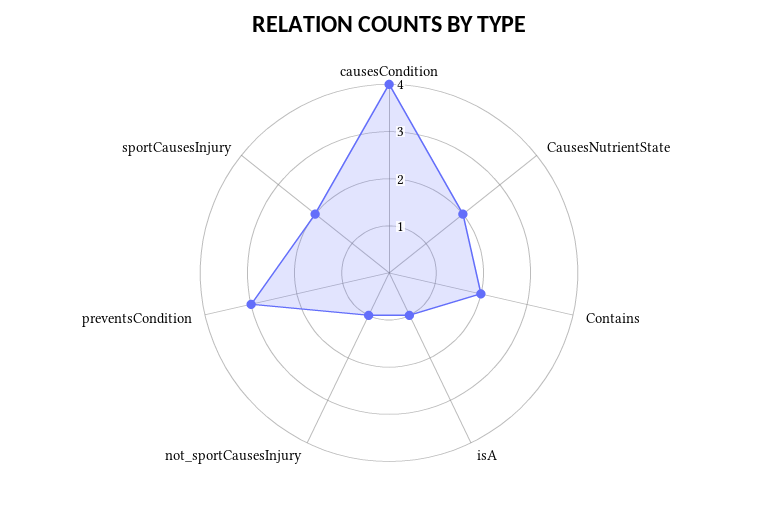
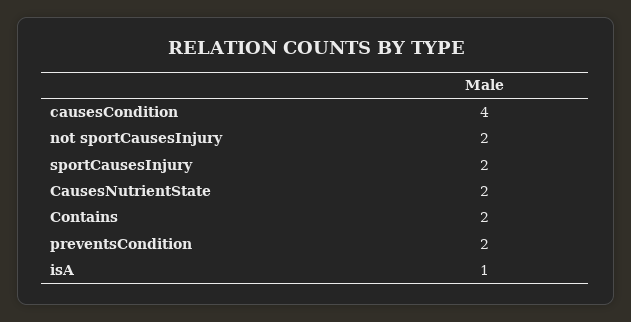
not_sportCausesInjury: 1 -> 2
preventsCondition: 3 -> 2

